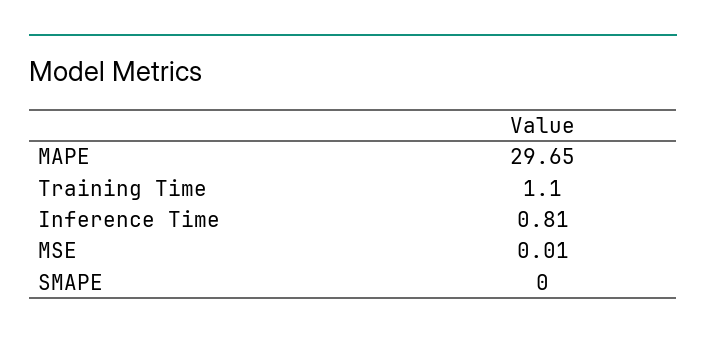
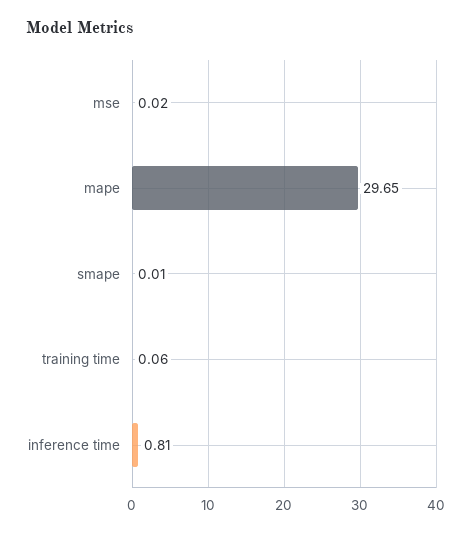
Training Time: 1.1 -> 0.06
MSE: 0.01 -> 0.02
SMAPE: 0 -> 0.01

